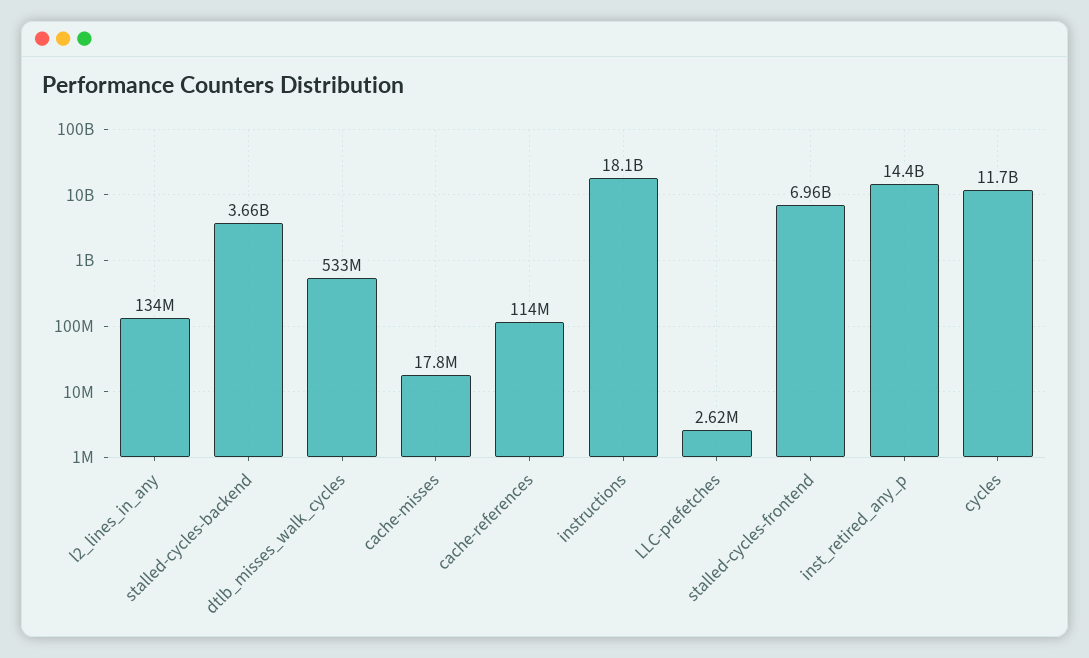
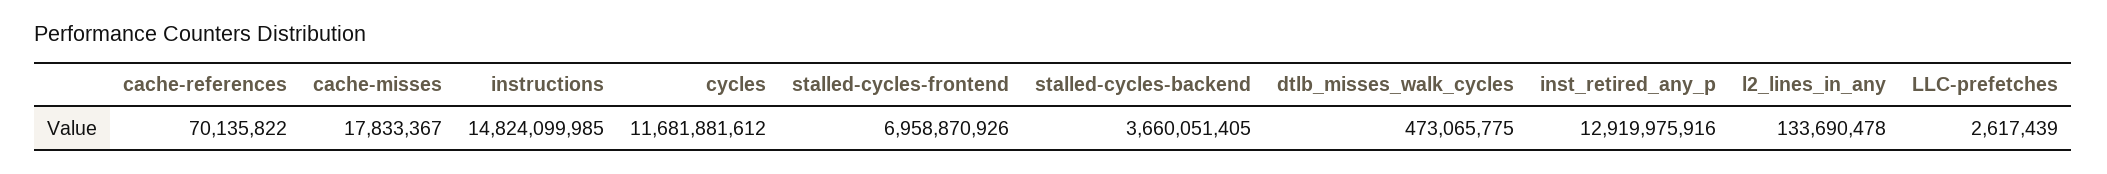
dtlb_misses_walk_cycles: 533000000 -> 473065775
cache-references: 114000000 -> 70135822
instructions: 18100000000 -> 14824099985
inst_retired_any_p: 14400000000 -> 12919975916

